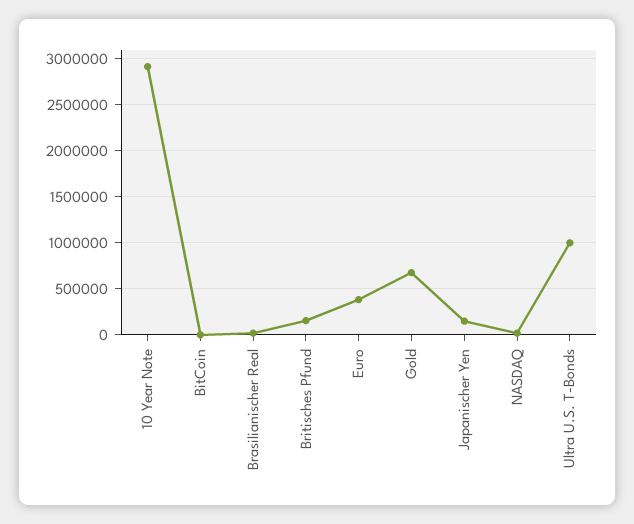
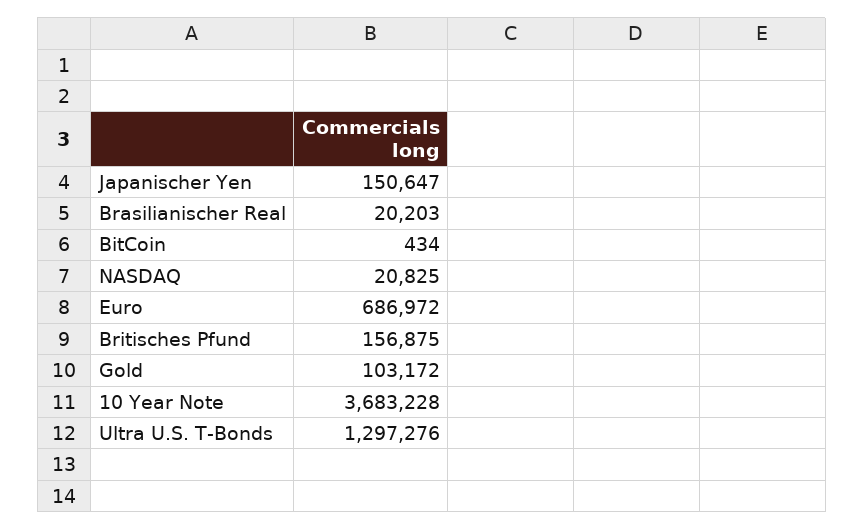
10 Year Note: 2900000 -> 3683228
Euro: 400000 -> 686972
Gold: 700000 -> 103172
Ultra U.S. T-Bonds: 1000000 -> 1297276

